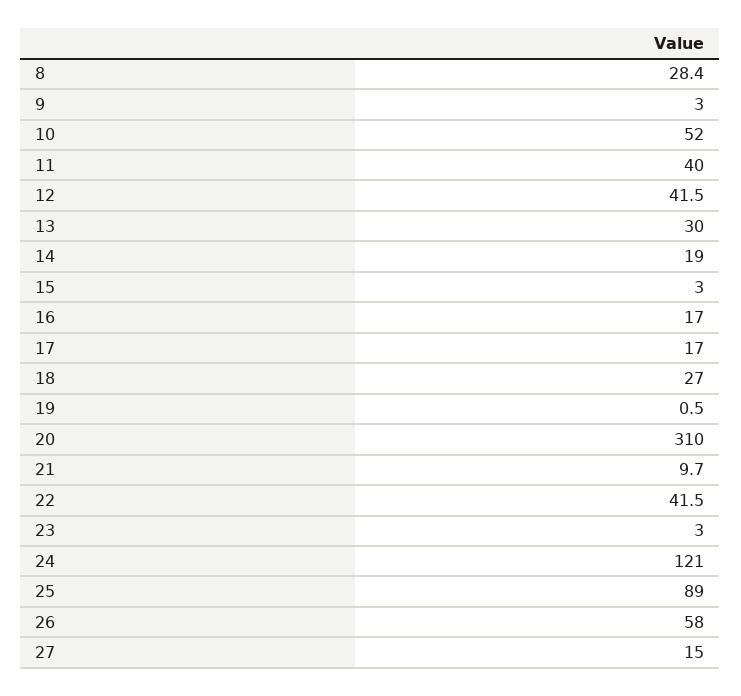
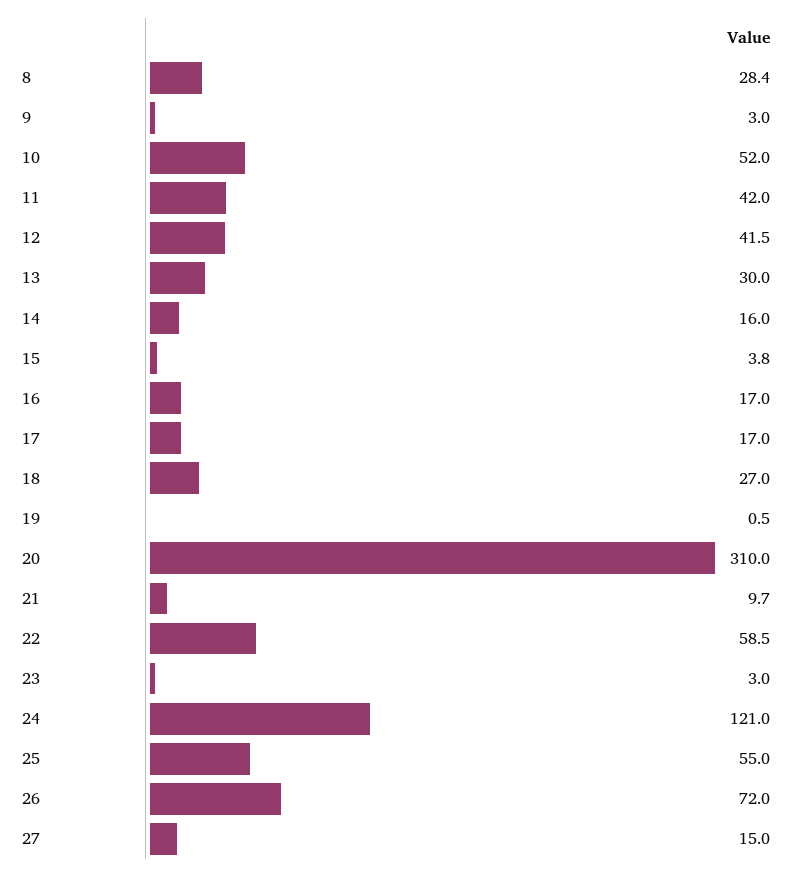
11: 40 -> 42
14: 19 -> 16
15: 3 -> 3.8
22: 41.5 -> 58.5
25: 89 -> 55
26: 58 -> 72

